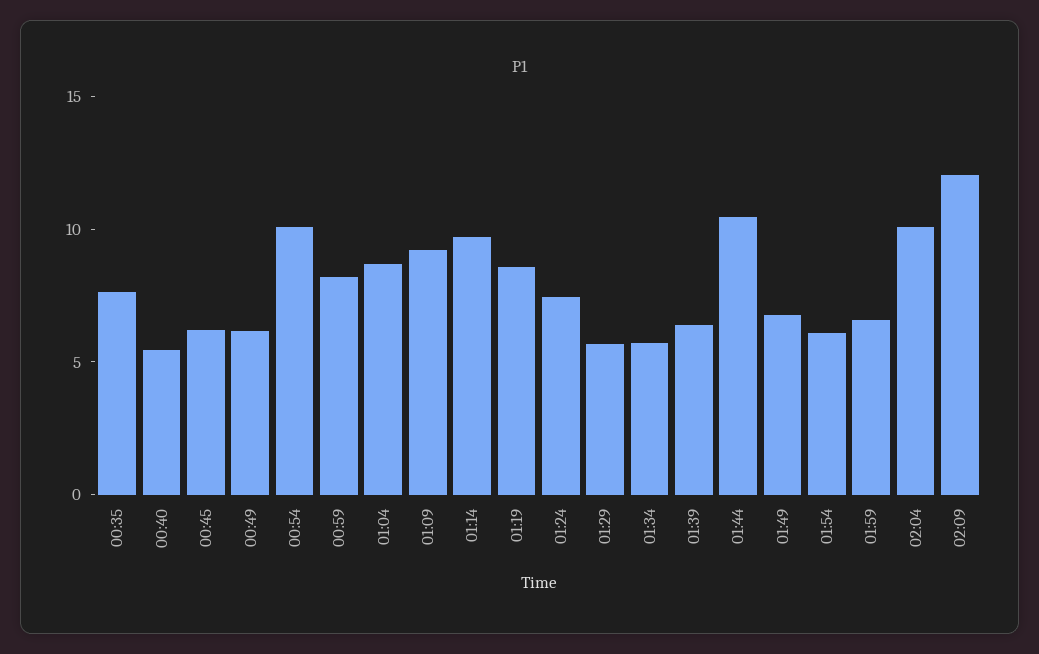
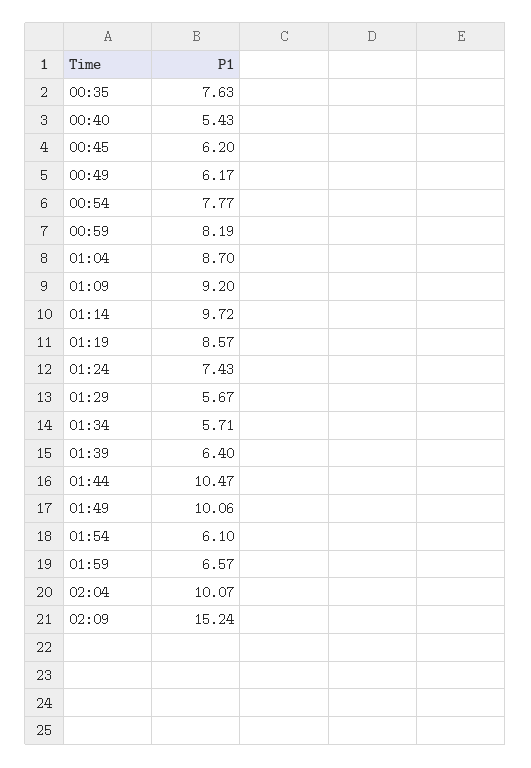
00:54: 10 -> 7.77
01:49: 7 -> 10.06
02:09: 12 -> 15.24

